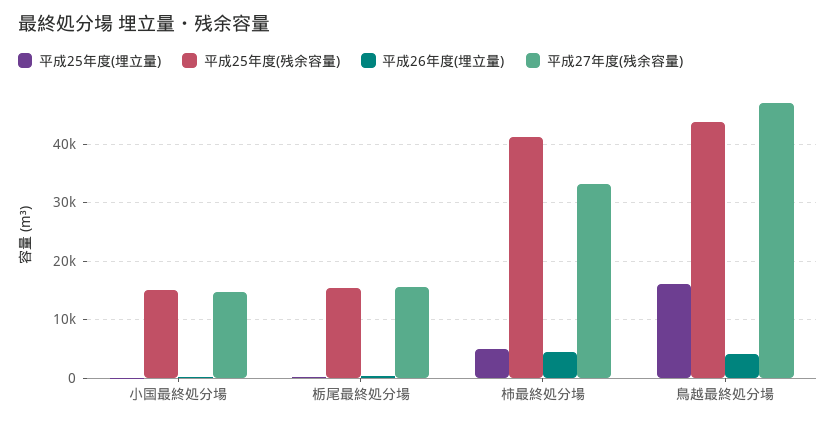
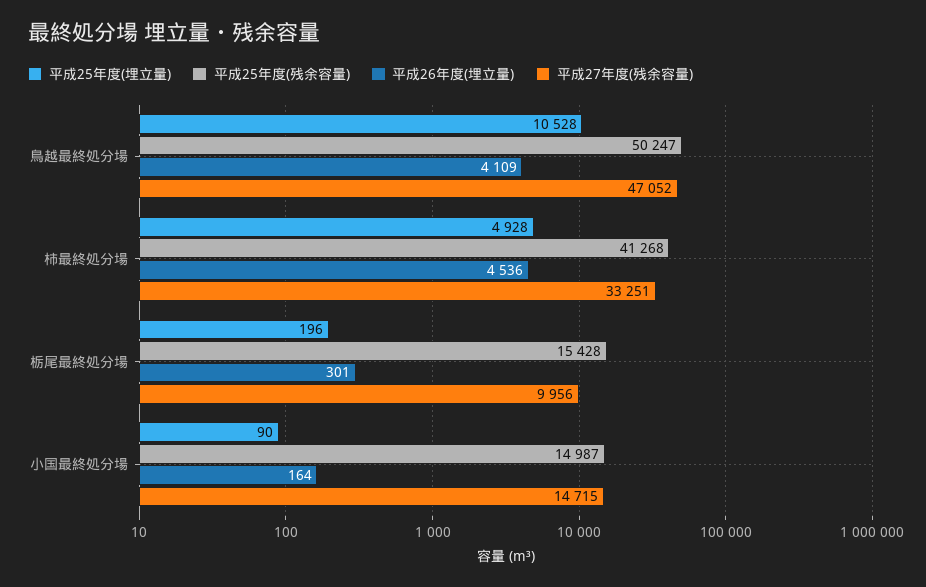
平成27年度(残余容量), 栃尾最終処分場: 16000 -> 9956
平成25年度(埋立量), 鳥越最終処分場: 16000 -> 10528
平成25年度(残余容量), 鳥越最終処分場: 44000 -> 50247

